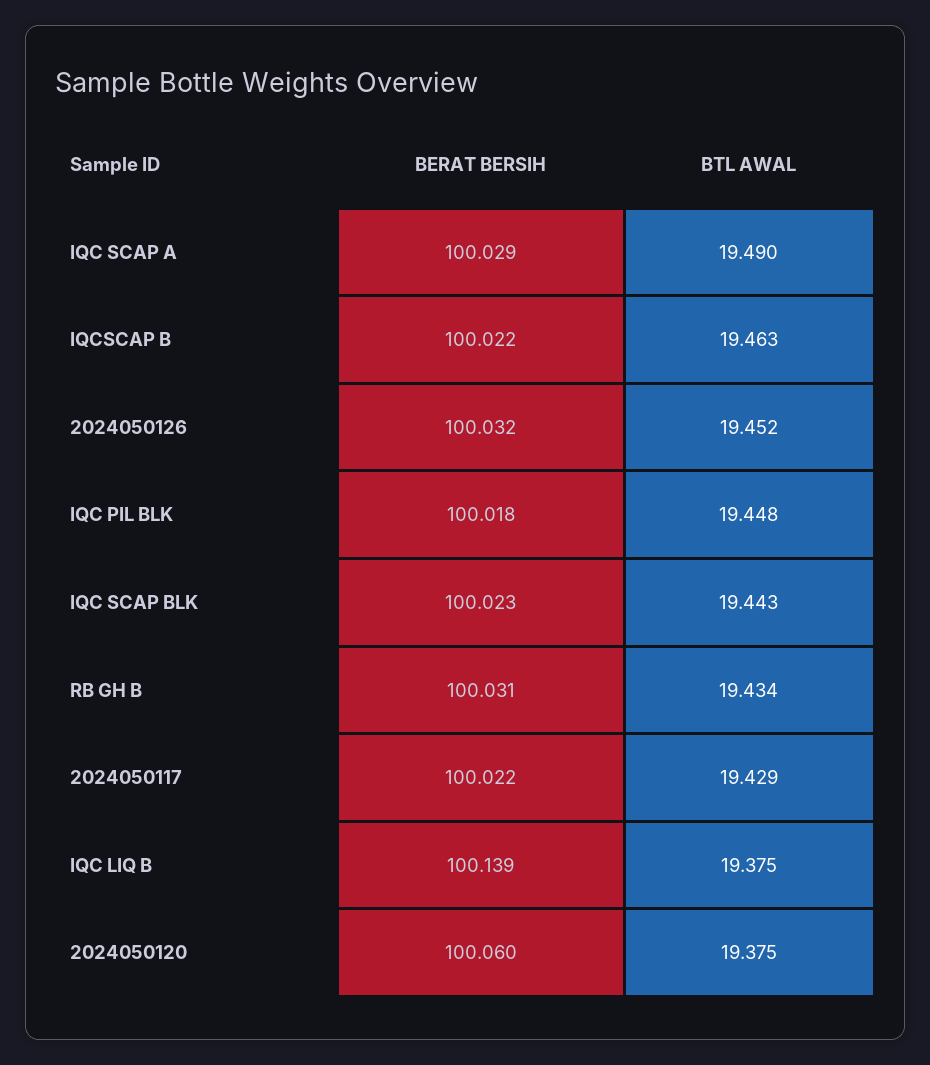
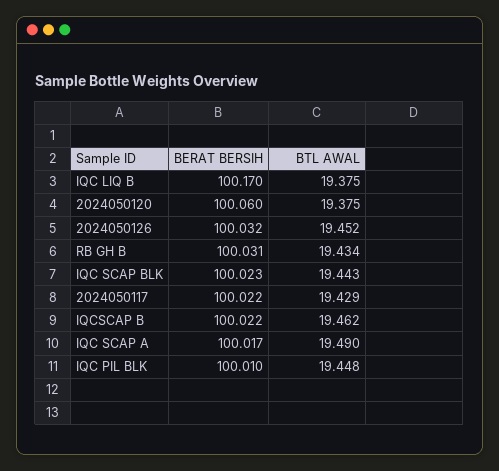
BERAT BERSIH, IQC SCAP A: 100.029 -> 100.017
BTL AWAL, IQCSCAP B: 19.463 -> 19.462
BERAT BERSIH, IQC PIL BLK: 100.018 -> 100.01
BERAT BERSIH, IQC LIQ B: 100.139 -> 100.17

